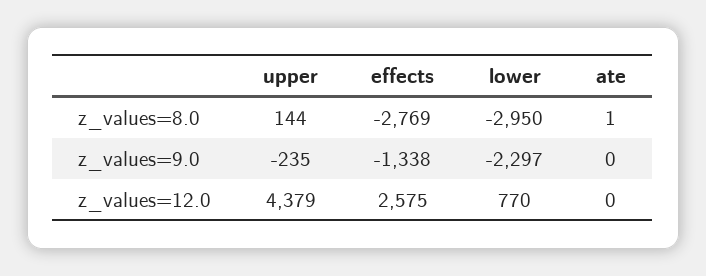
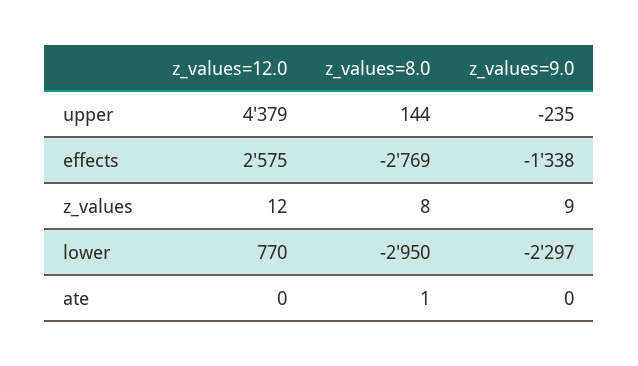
z_values, z_values=12.0: none -> 12
z_values, z_values=8.0: none -> 8
z_values, z_values=9.0: none -> 9

